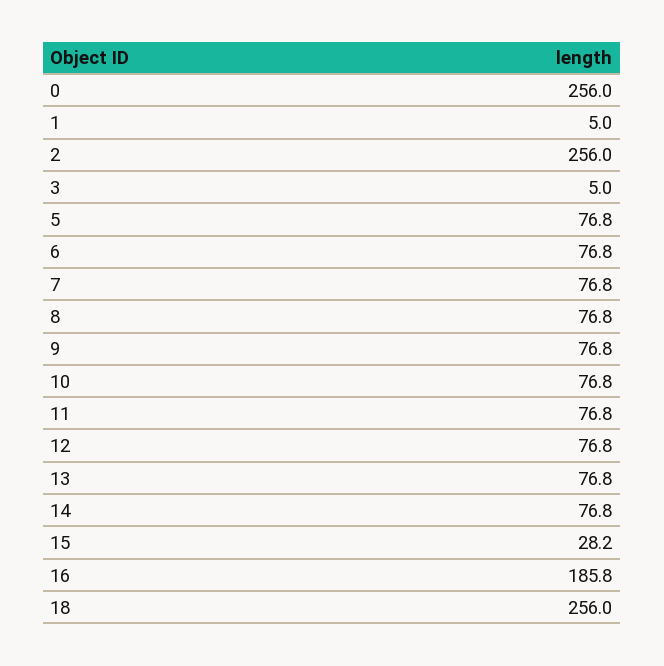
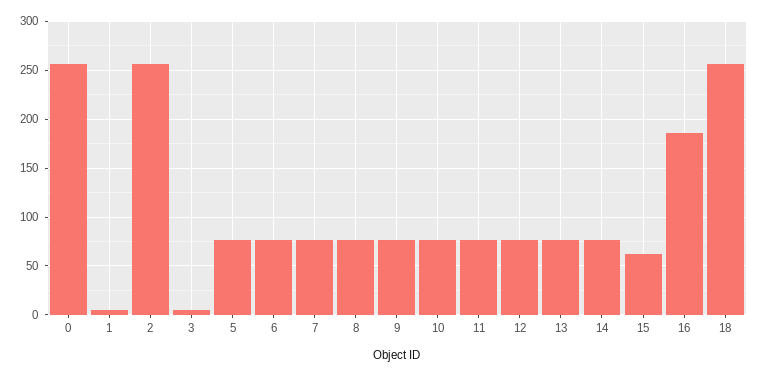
15: 28.2 -> 60

